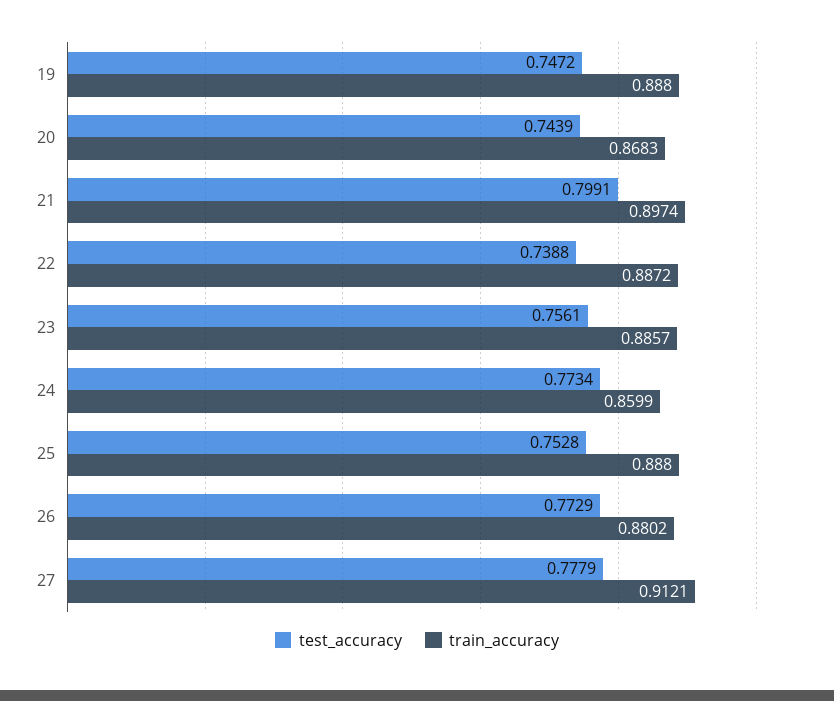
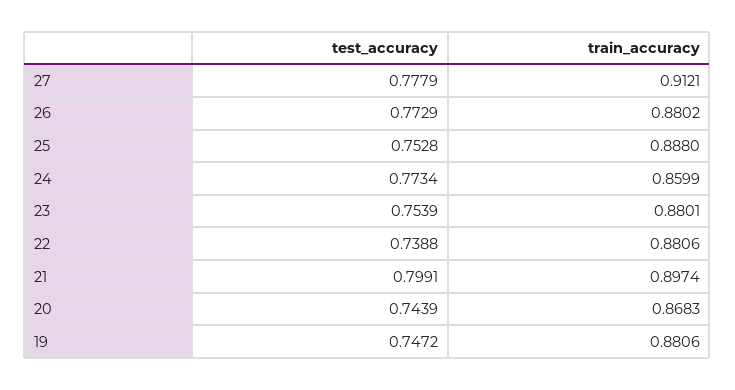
train_accuracy, 19: 0.888 -> 0.8806
train_accuracy, 22: 0.8872 -> 0.8806
test_accuracy, 23: 0.7561 -> 0.7539
train_accuracy, 23: 0.8857 -> 0.8801

